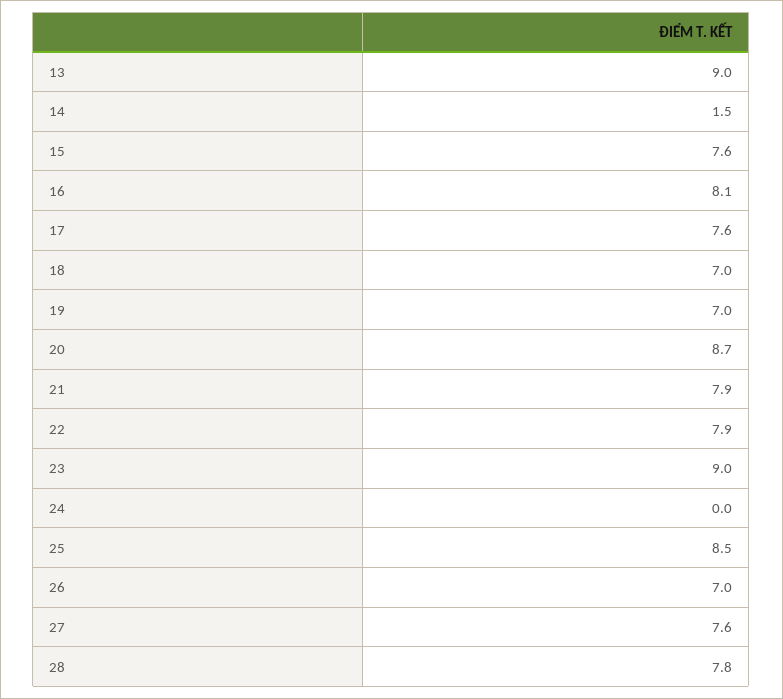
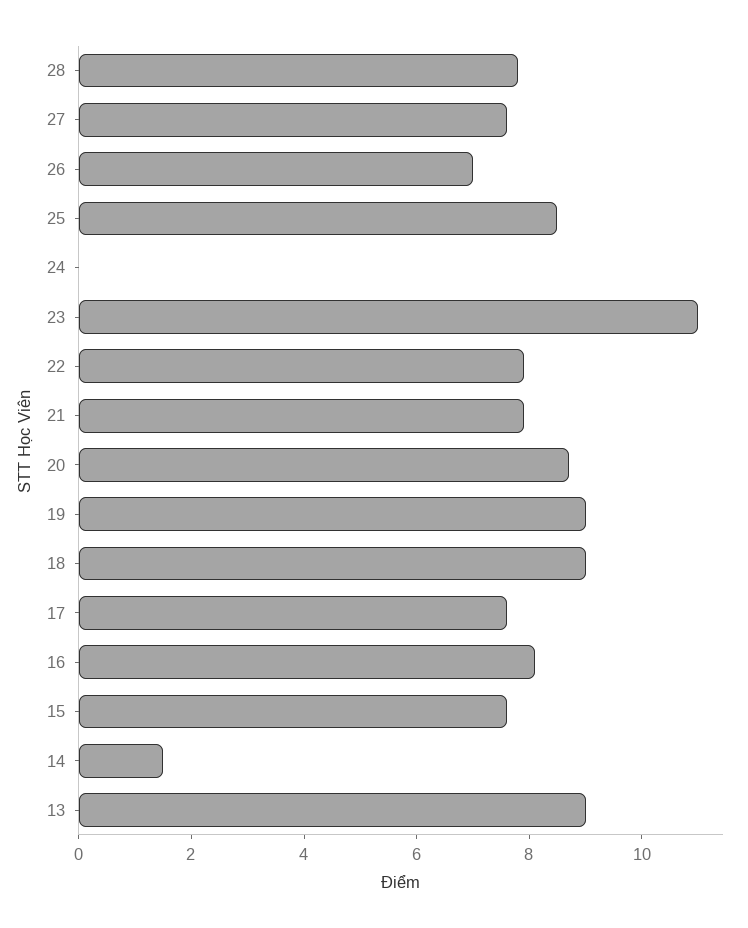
18: 7 -> 9
19: 7 -> 9
23: 9 -> 11

